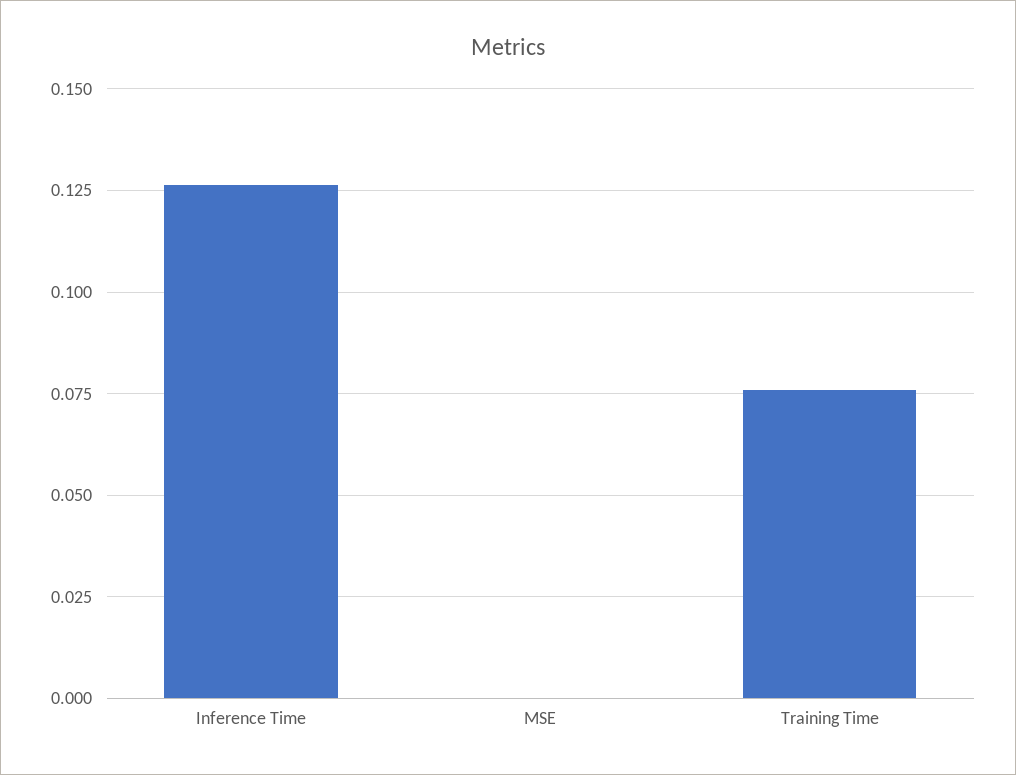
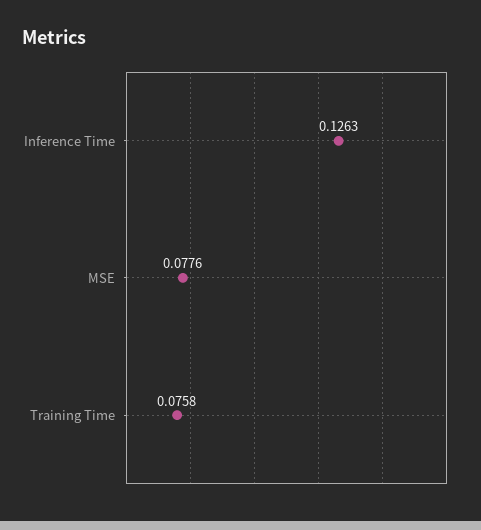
MSE: 0 -> 0.0776

